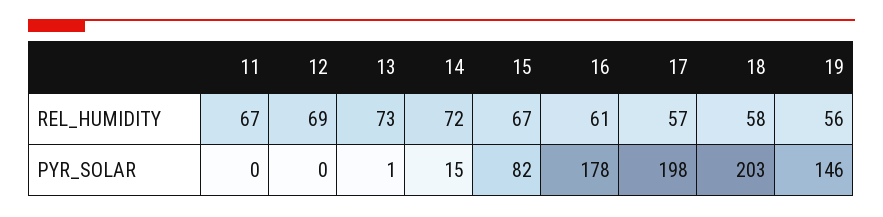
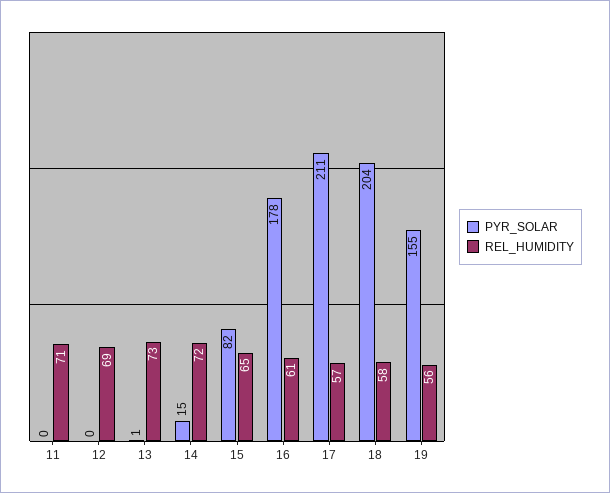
REL_HUMIDITY, 11: 67 -> 71
REL_HUMIDITY, 15: 67 -> 65
PYR_SOLAR, 17: 198 -> 211
PYR_SOLAR, 18: 203 -> 204
PYR_SOLAR, 19: 146 -> 155

